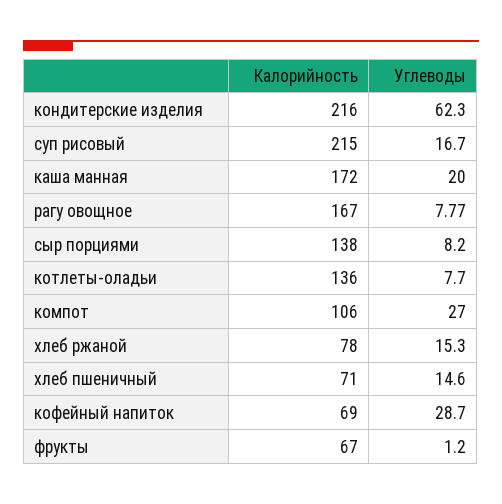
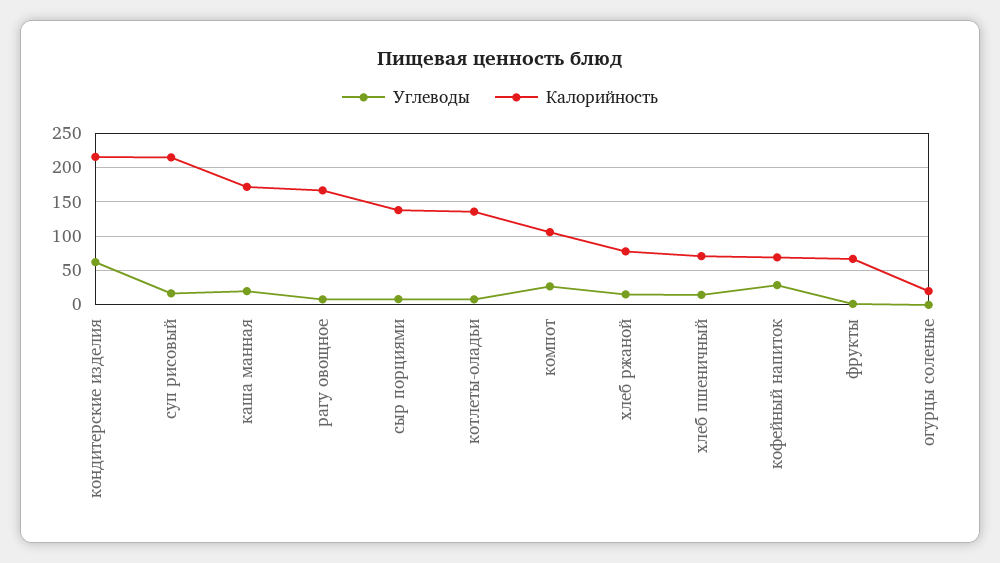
Углеводы, огурцы соленые: none -> 0
Калорийность, огурцы соленые: none -> 20

